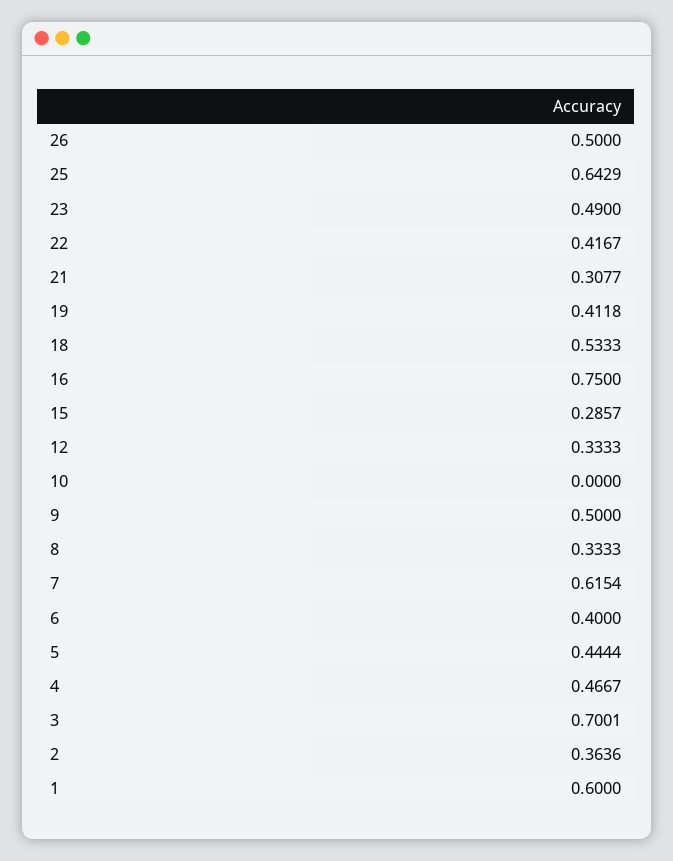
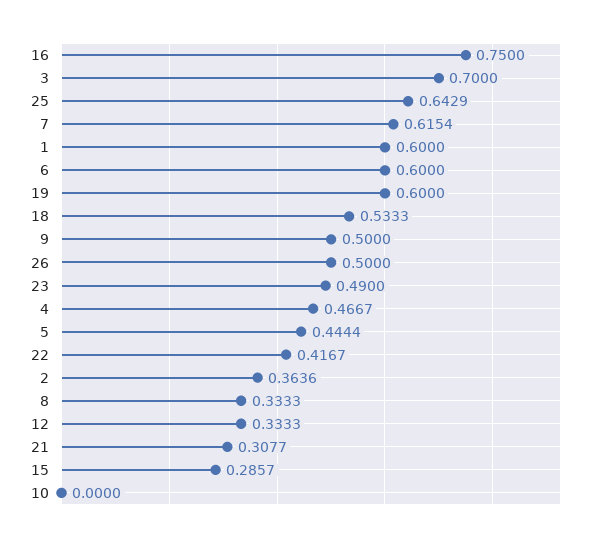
19: 0.4118 -> 0.6
6: 0.4 -> 0.6
3: 0.7001 -> 0.7

